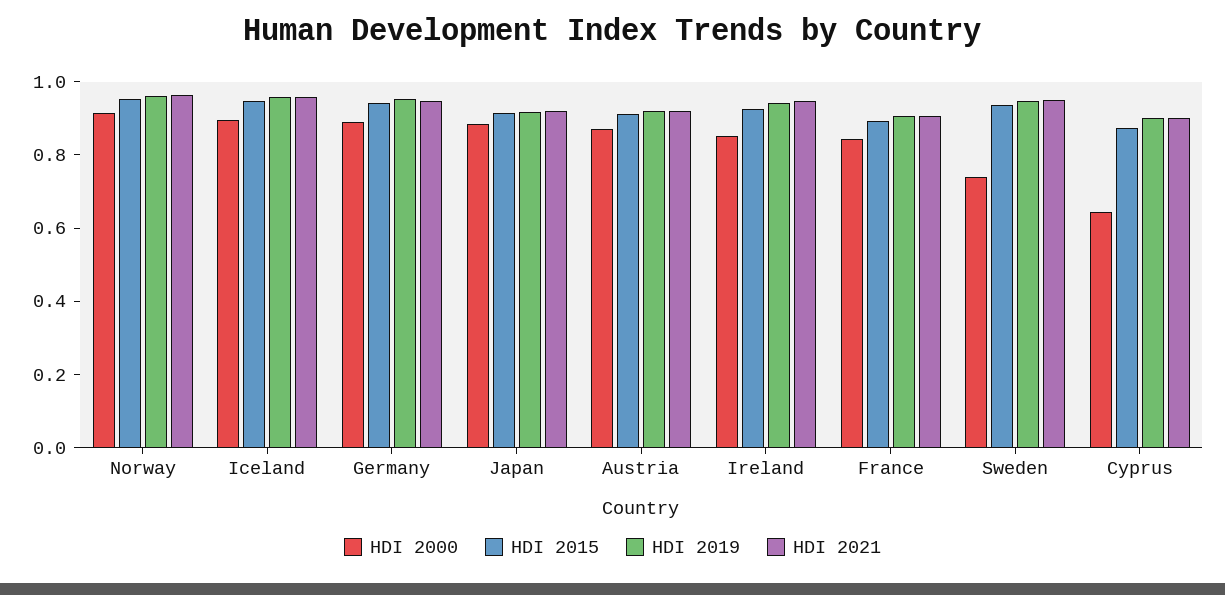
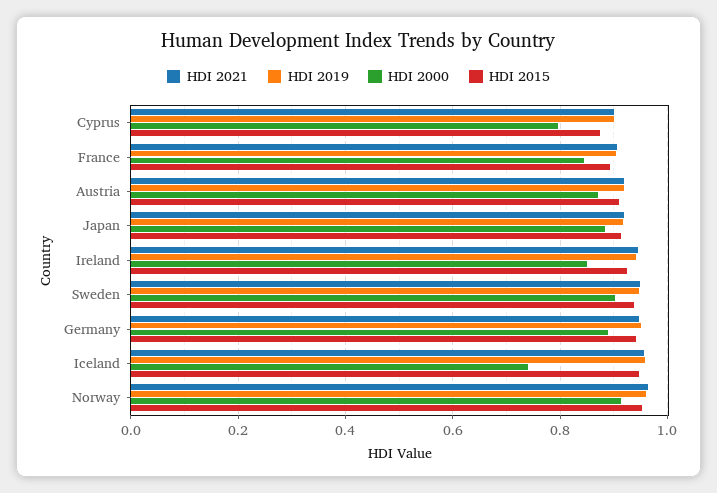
HDI 2000, Iceland: 0.9 -> 0.74
HDI 2000, Sweden: 0.75 -> 0.9
HDI 2000, Cyprus: 0.65 -> 0.8

